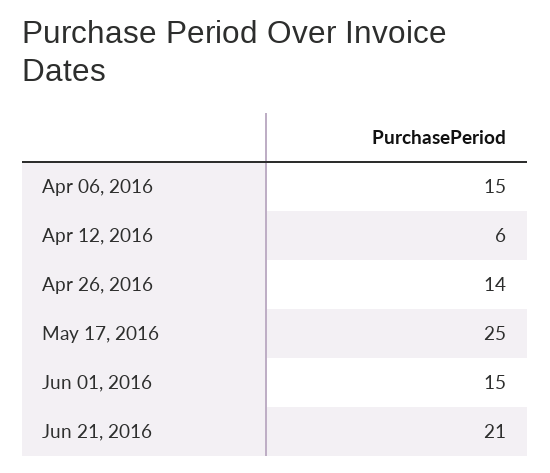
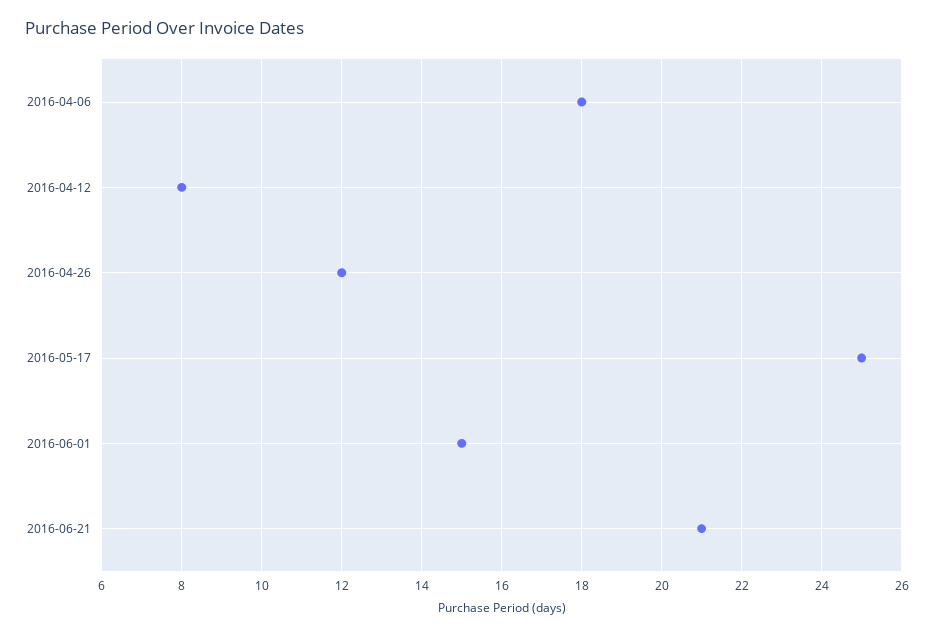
Apr 06, 2016: 15 -> 18
Apr 12, 2016: 6 -> 8
Apr 26, 2016: 14 -> 12

